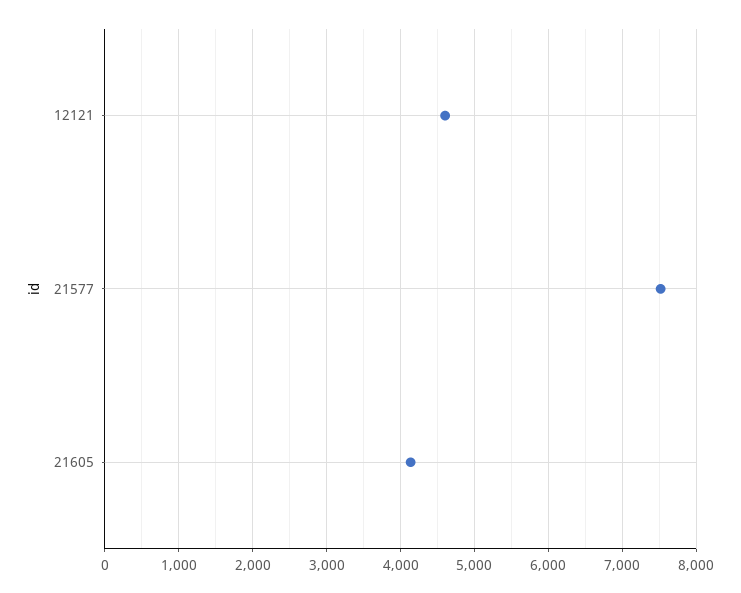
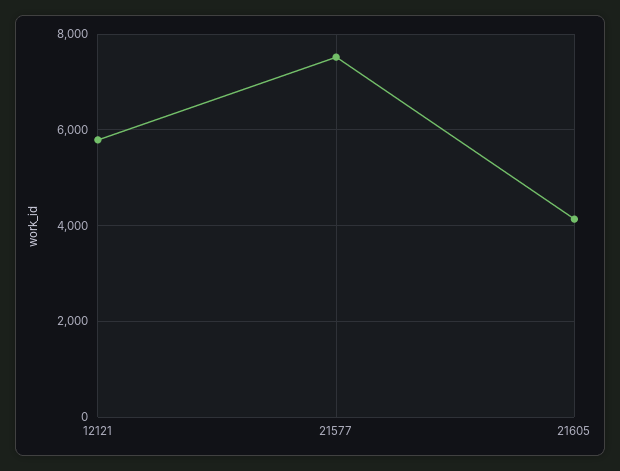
12121: 4600 -> 5800

